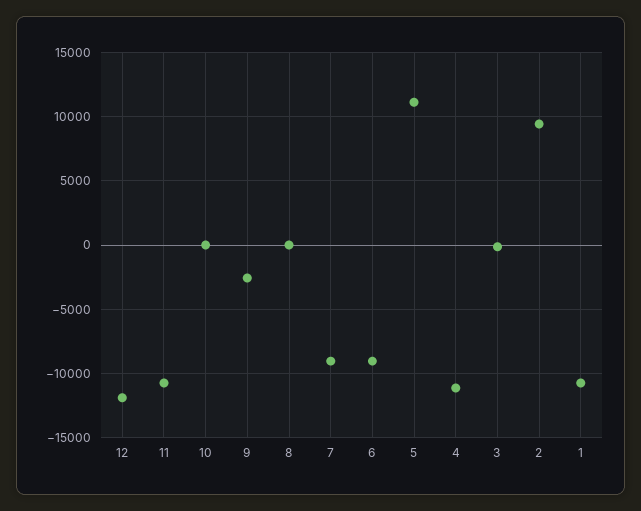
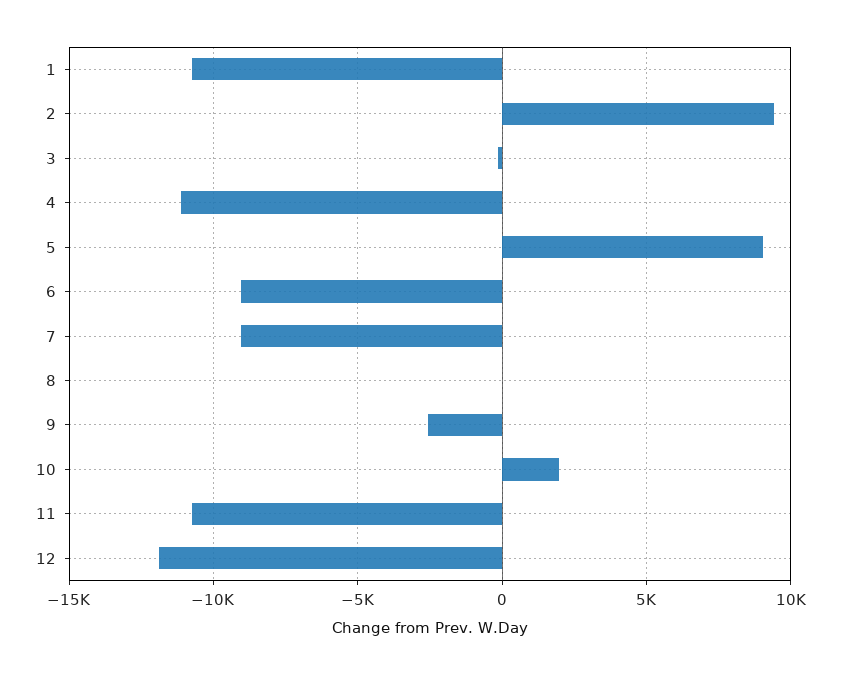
10: 0 -> 2000
5: 11000 -> 9000

